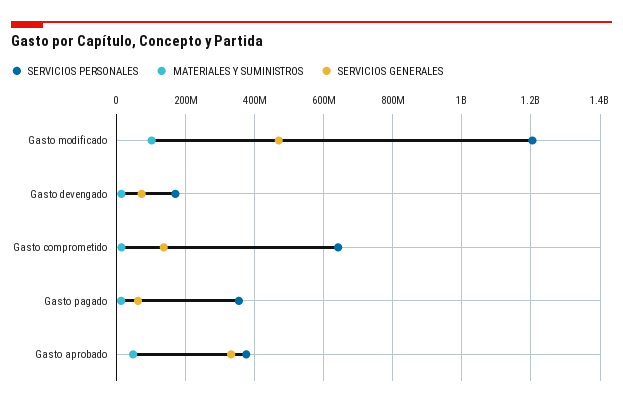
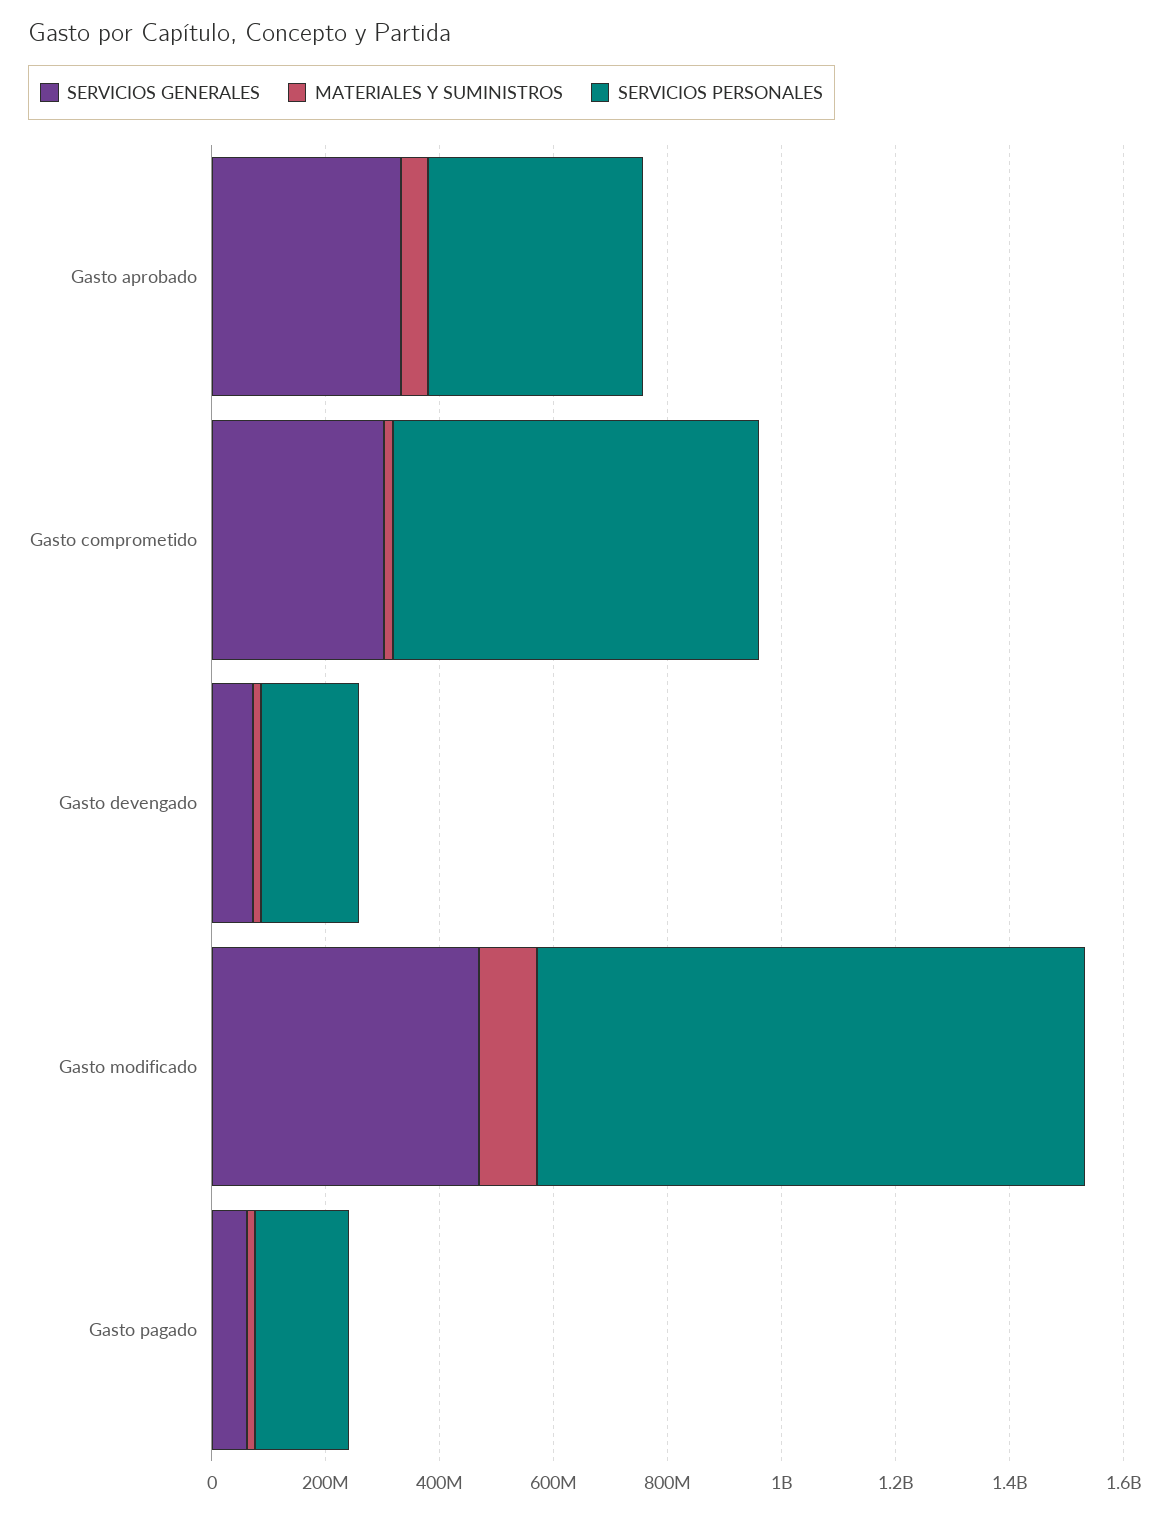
SERVICIOS PERSONALES, Gasto modificado: 1200000000 -> 950000000
SERVICIOS GENERALES, Gasto comprometido: 140000000 -> 300000000
SERVICIOS PERSONALES, Gasto pagado: 360000000 -> 150000000

